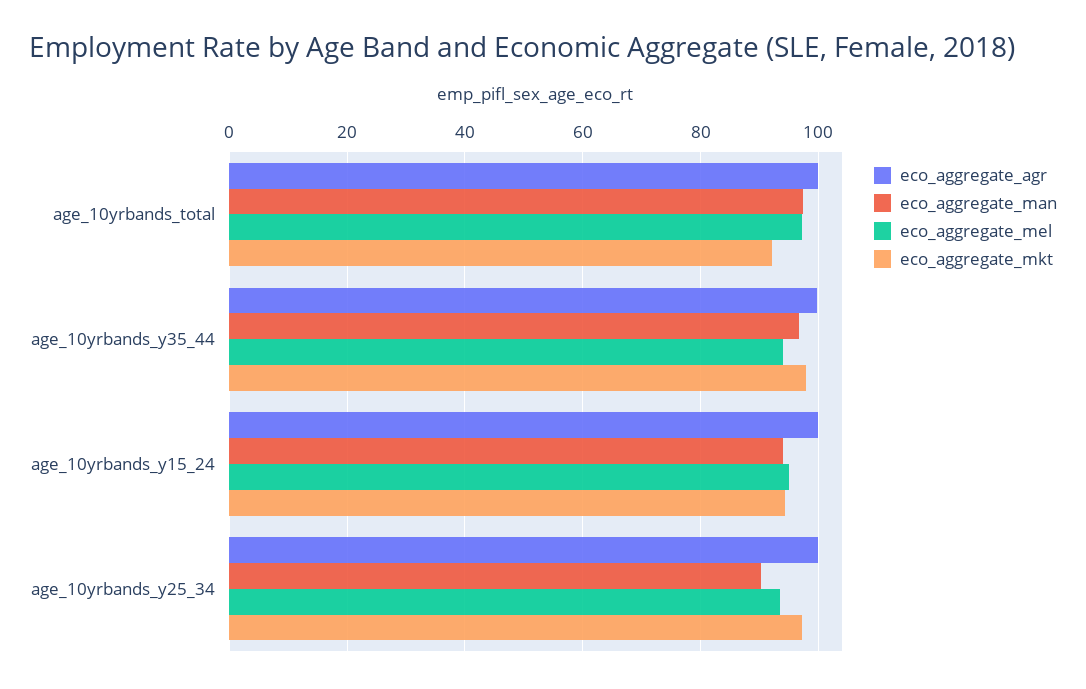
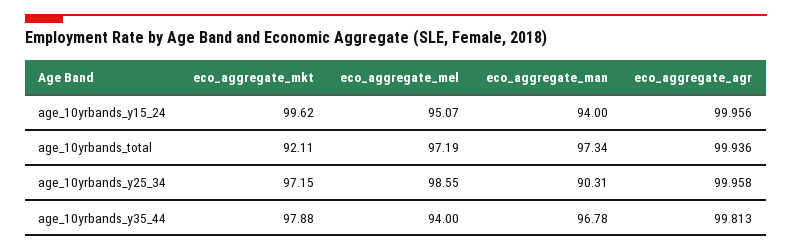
eco_aggregate_mkt, age_10yrbands_y15_24: 94 -> 99.62
eco_aggregate_mel, age_10yrbands_y25_34: 94 -> 98.55

